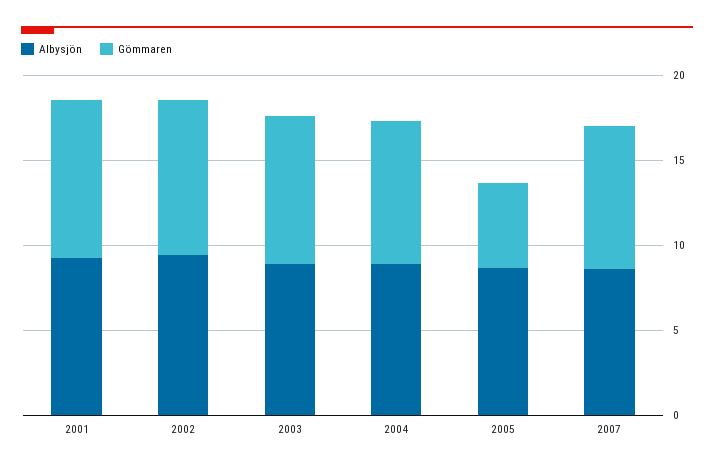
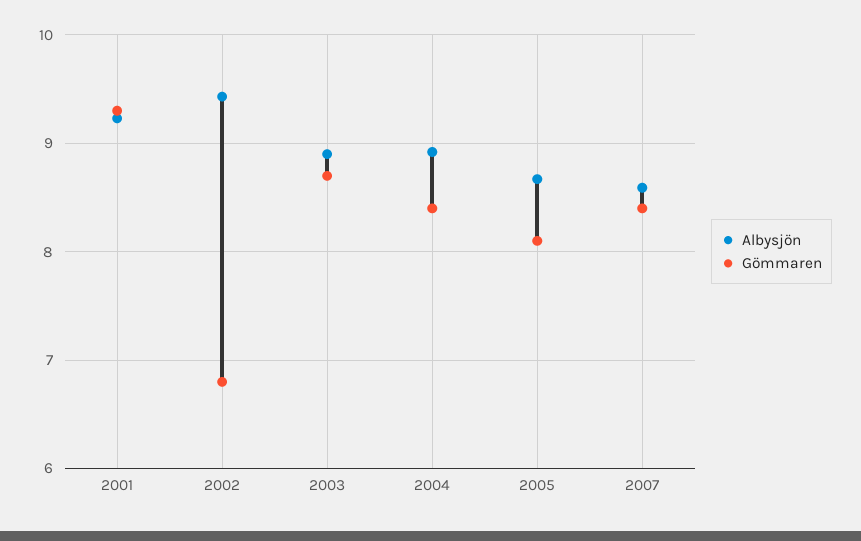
Gömmaren, 2002: 9 -> 6.8
Gömmaren, 2005: 5 -> 8.1

